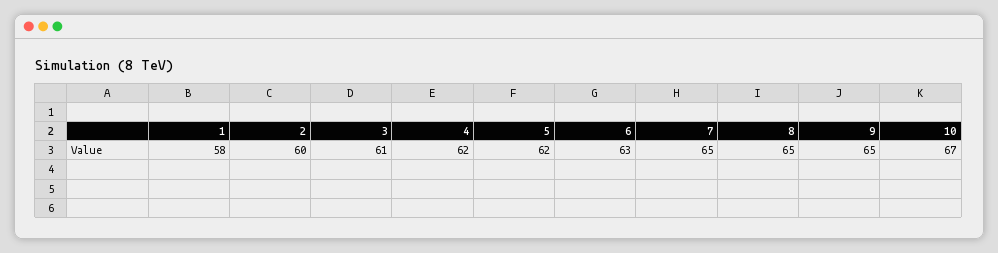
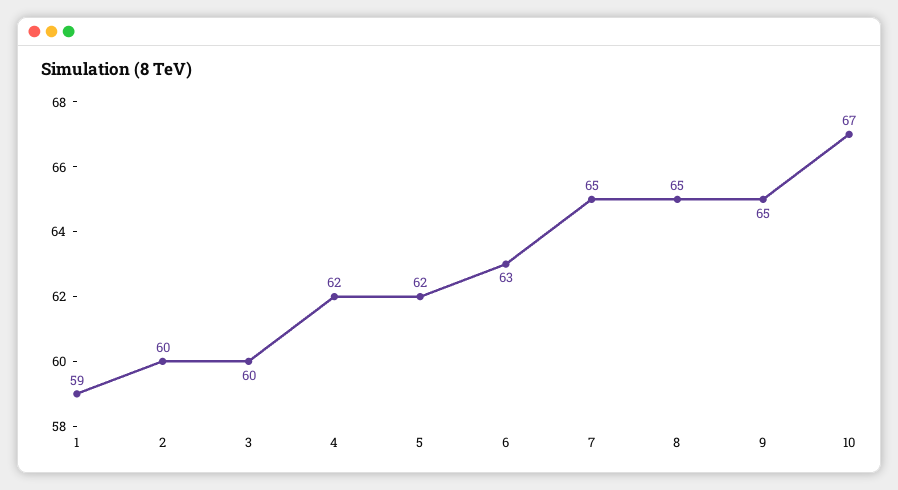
1: 58 -> 59
3: 61 -> 60

